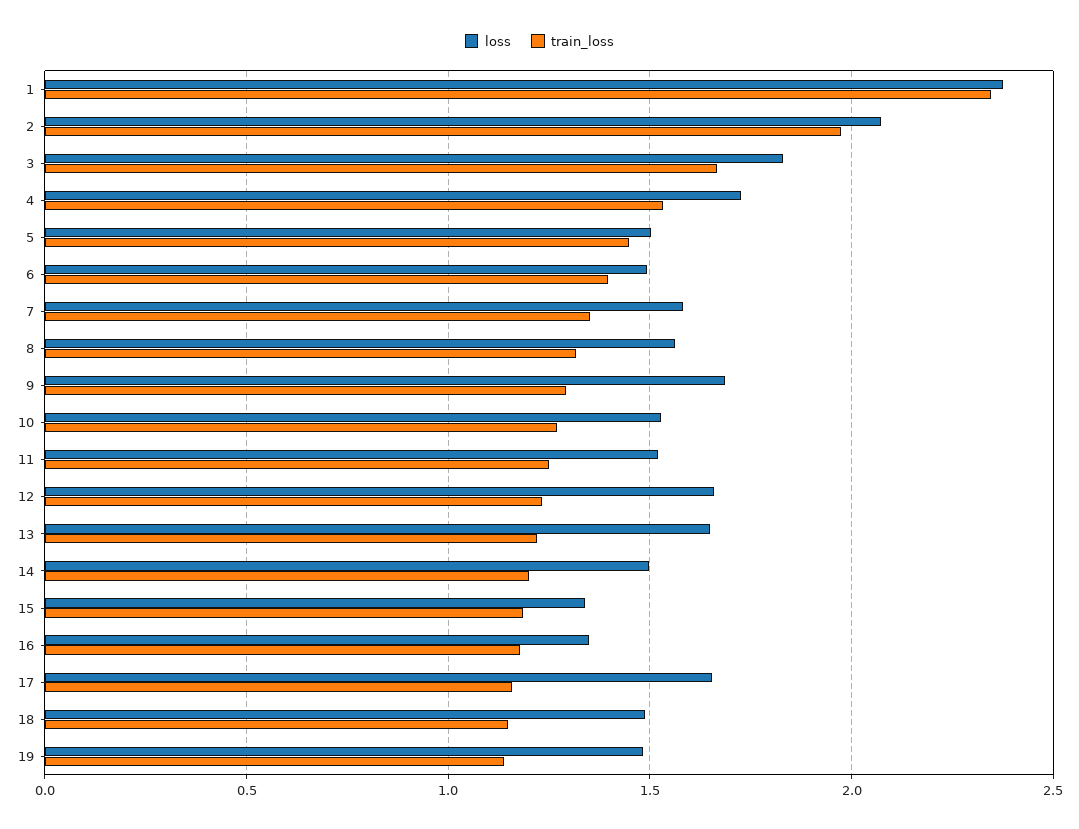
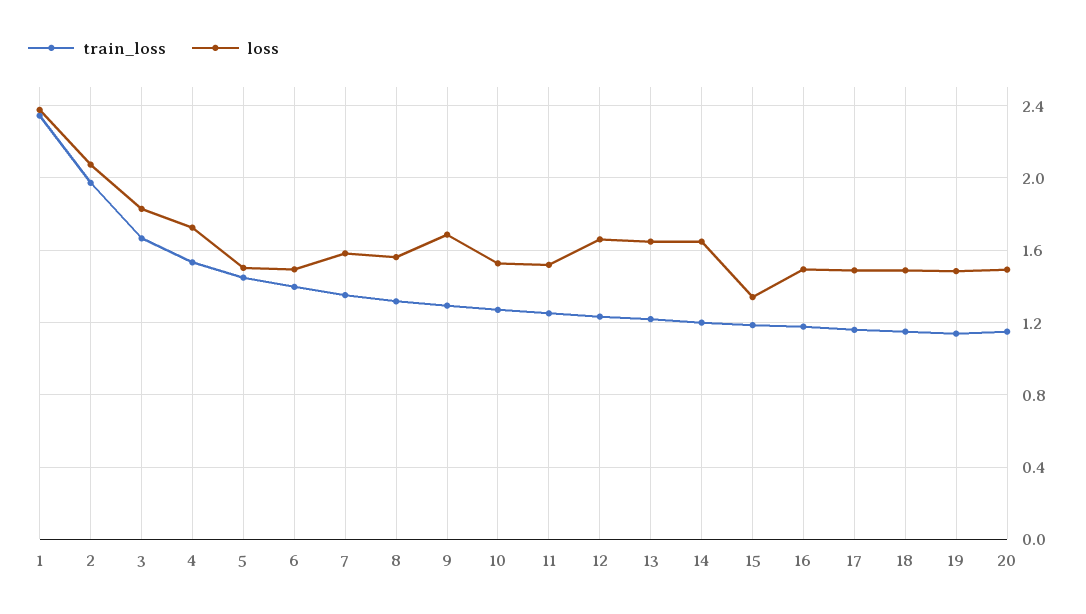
loss, 14: 1.5 -> 1.65
loss, 16: 1.35 -> 1.5
loss, 17: 1.65 -> 1.5
train_loss, 20: none -> 1.15
loss, 20: none -> 1.5

